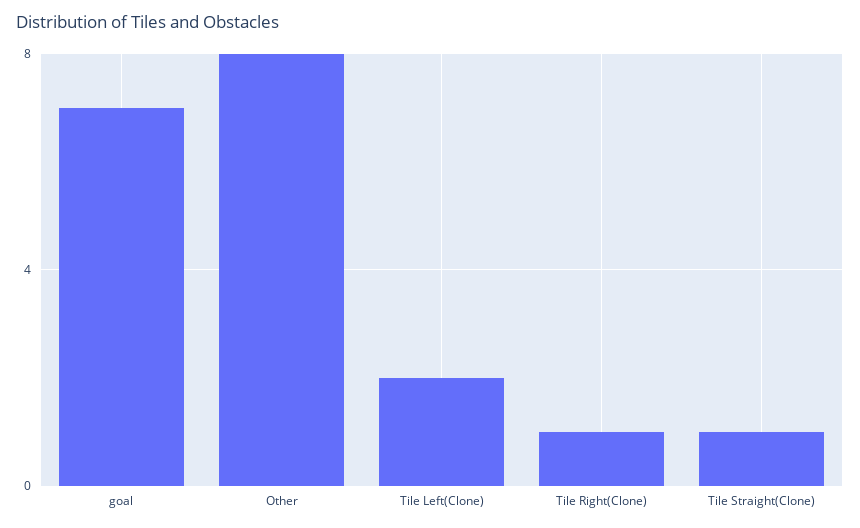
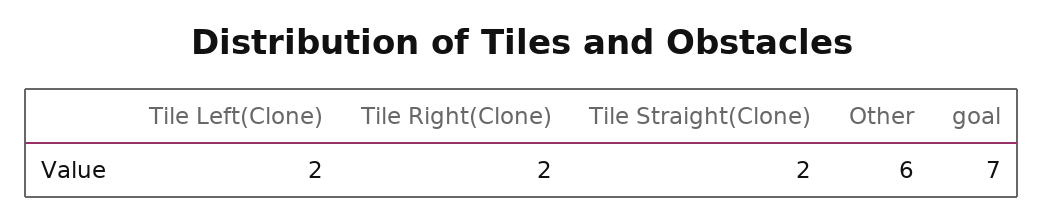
Other: 8 -> 6
Tile Right(Clone): 1 -> 2
Tile Straight(Clone): 1 -> 2

